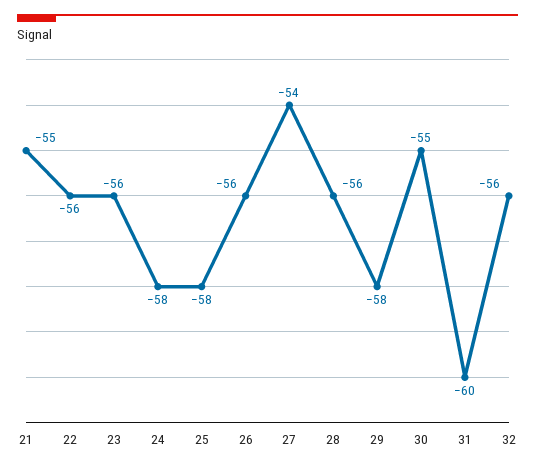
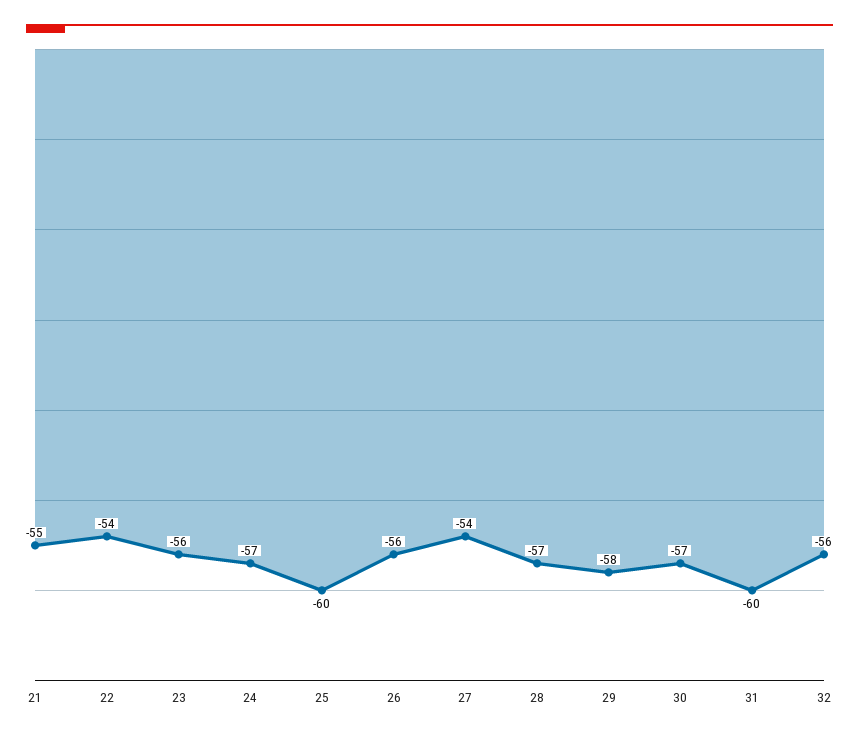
22: -56 -> -54
24: -58 -> -57
25: -58 -> -60
28: -56 -> -57
30: -55 -> -57

